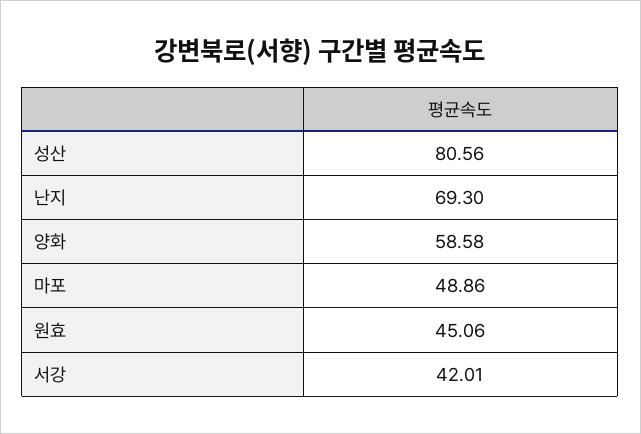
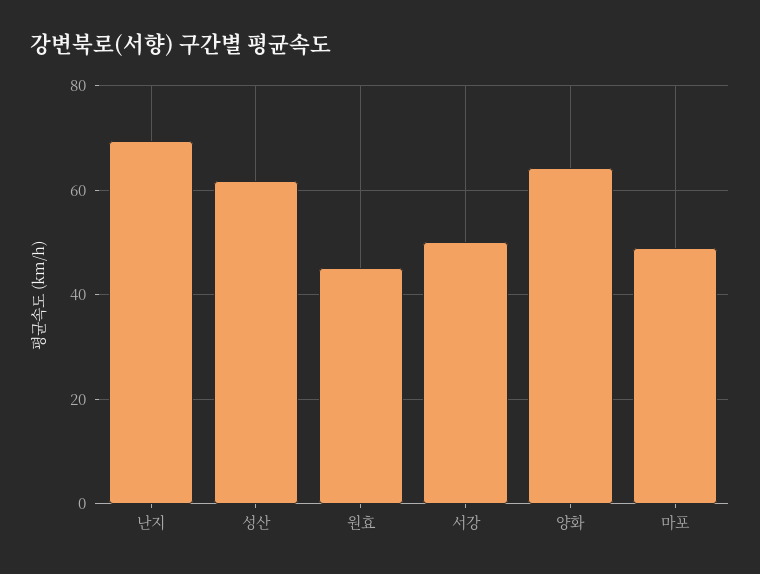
성산: 80.56 -> 62
양화: 58.58 -> 64
서강: 42.01 -> 50

